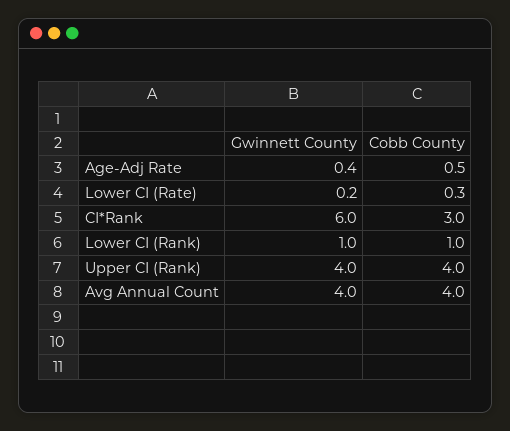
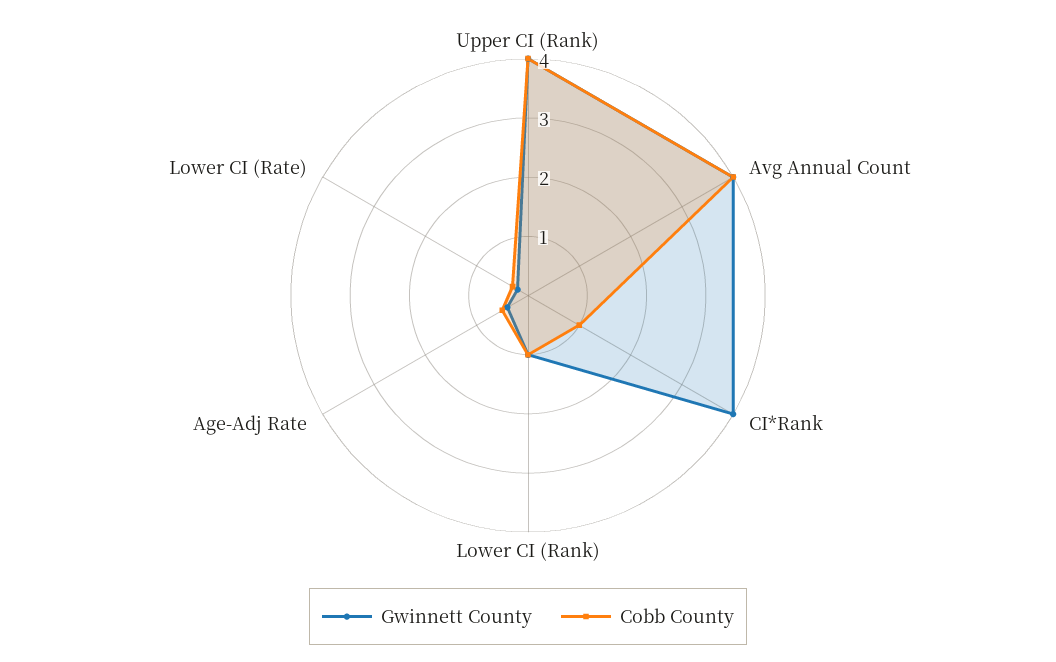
Gwinnett County, CI*Rank: 6 -> 4
Cobb County, CI*Rank: 3 -> 1

